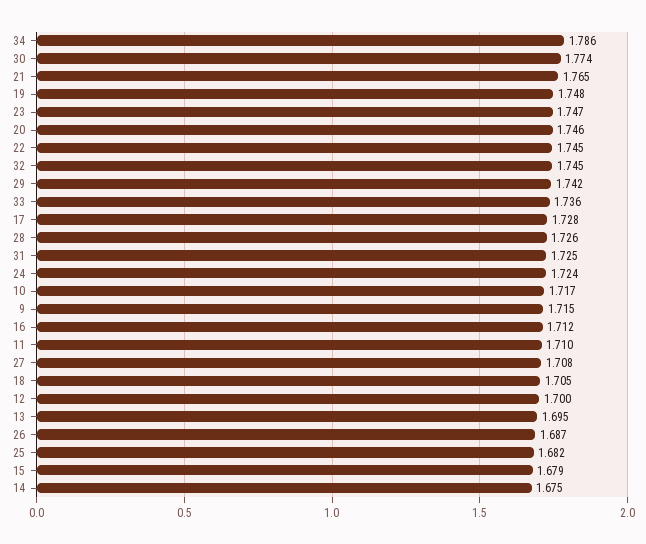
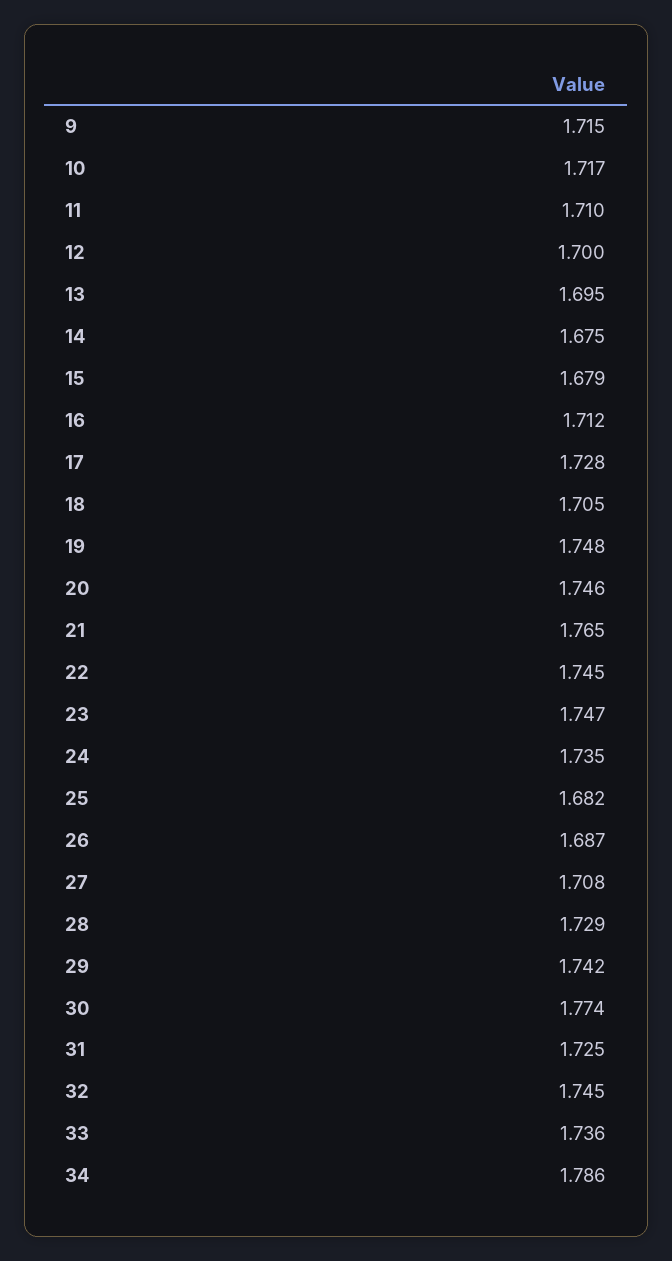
28: 1.726 -> 1.729
24: 1.724 -> 1.735

